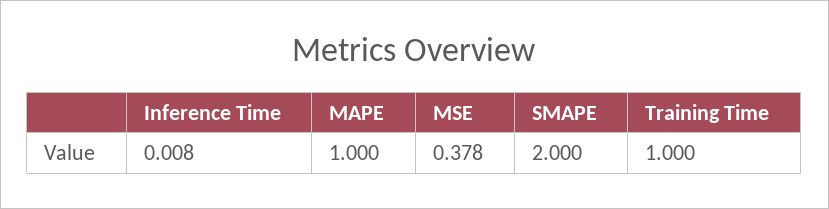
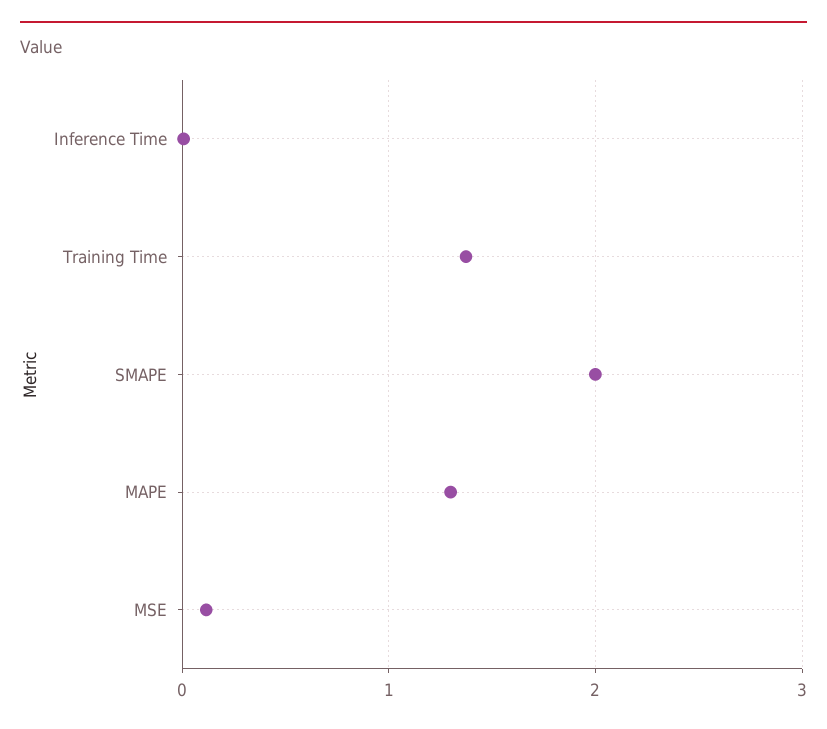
MAPE: 1 -> 1.3
MSE: 0.378 -> 0.1
Training Time: 1 -> 1.4

